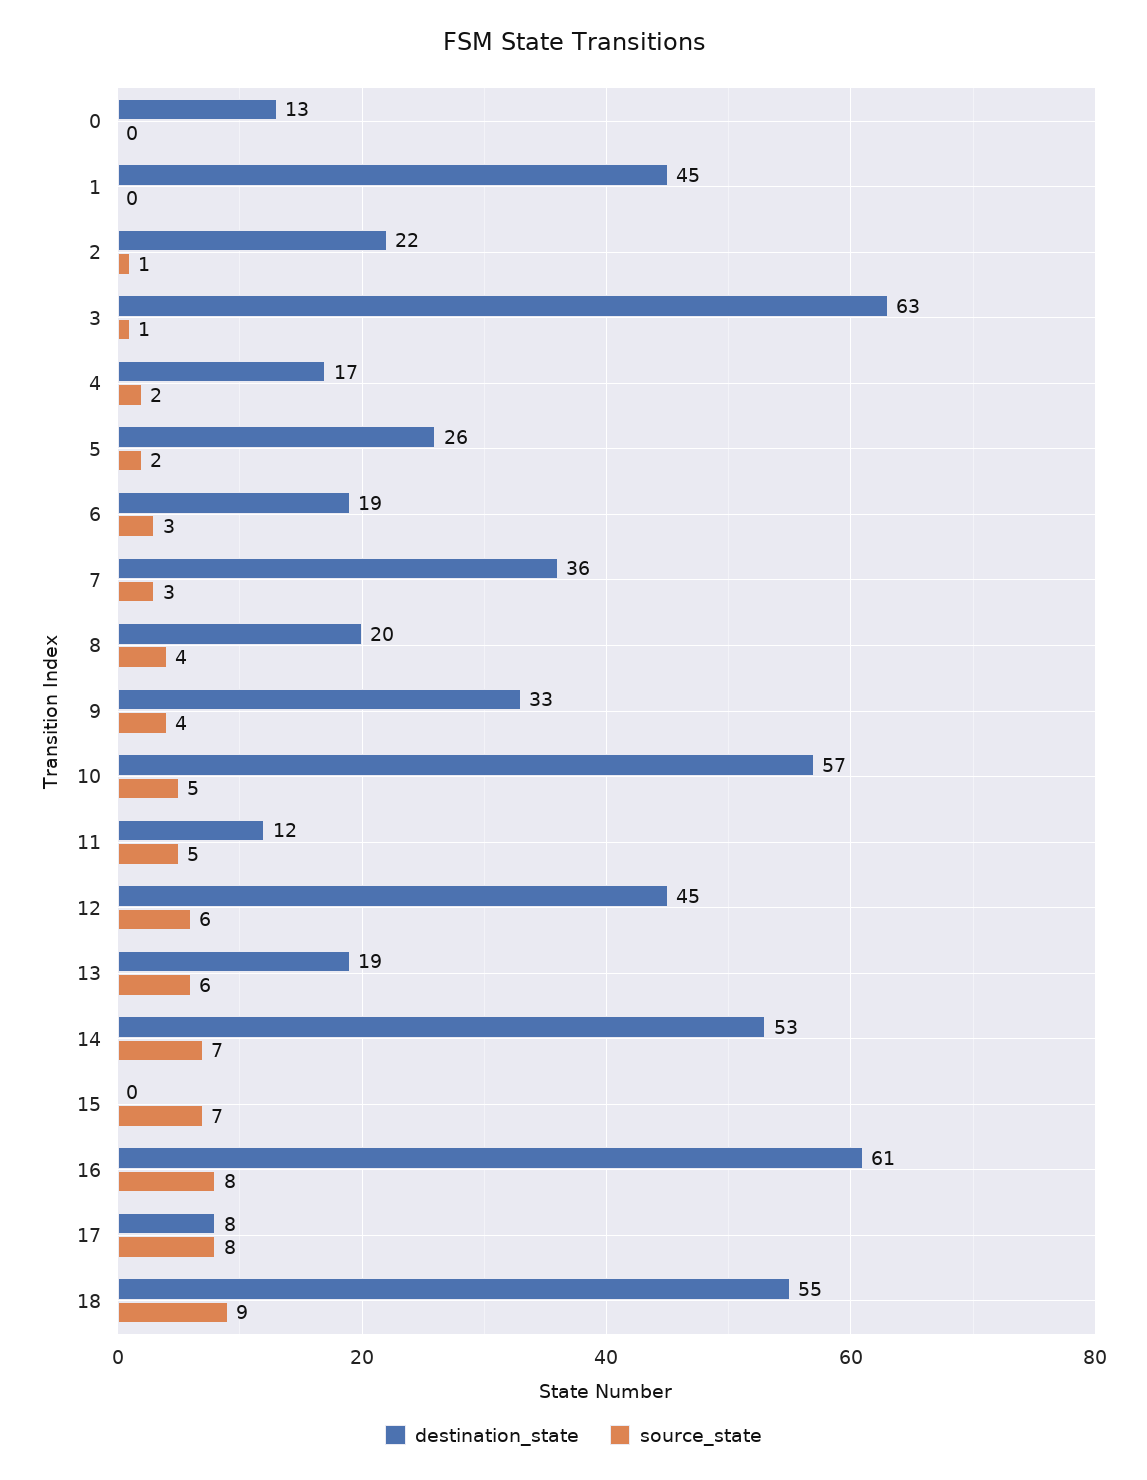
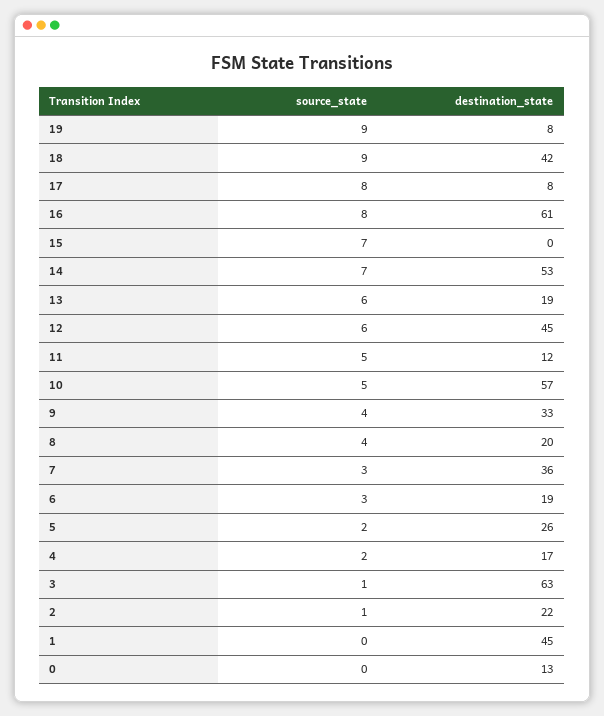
destination_state, 18: 55 -> 42
source_state, 19: none -> 9
destination_state, 19: none -> 8

